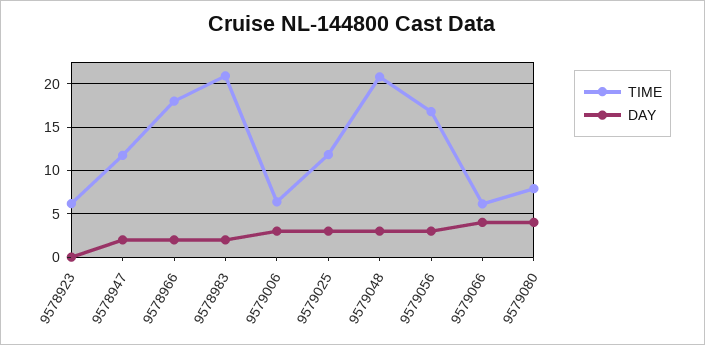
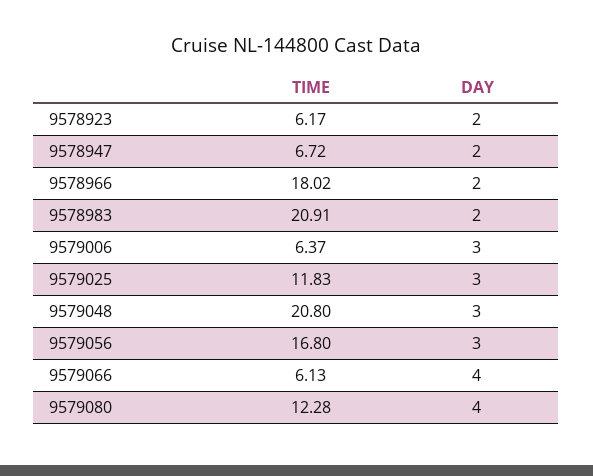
DAY, 9578923: 0 -> 2
TIME, 9578947: 12 -> 6.72
TIME, 9579080: 8 -> 12.28

